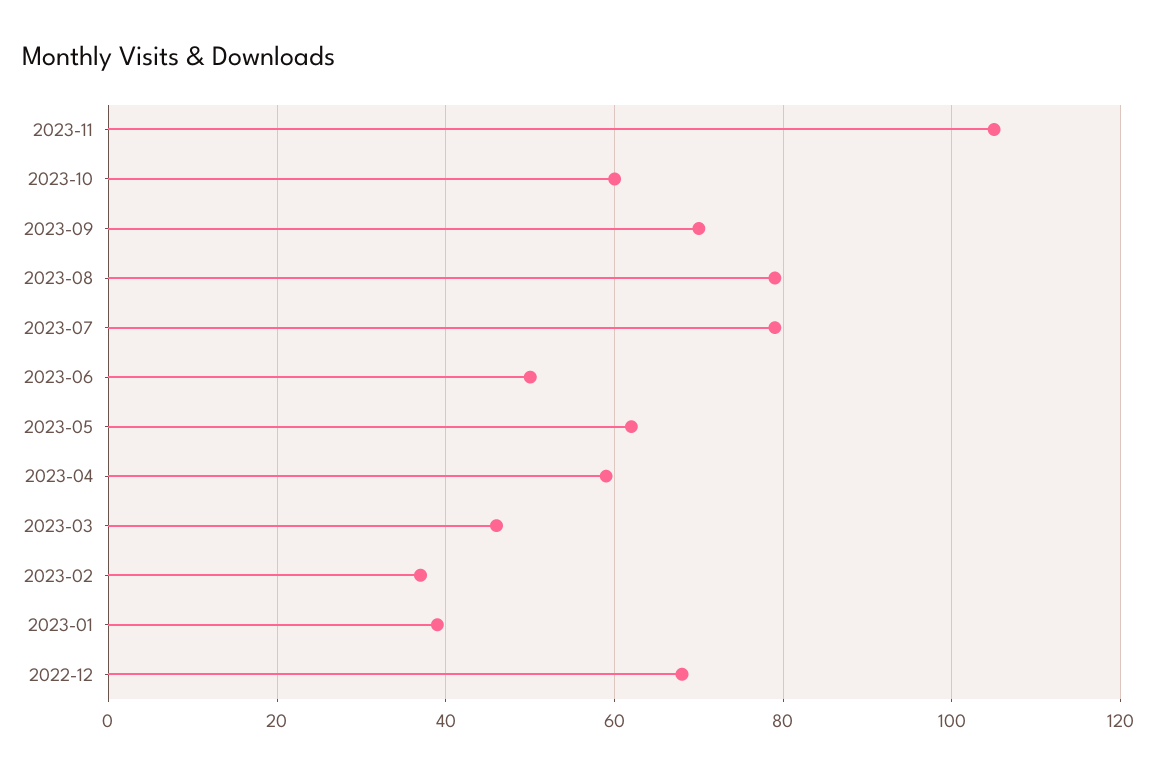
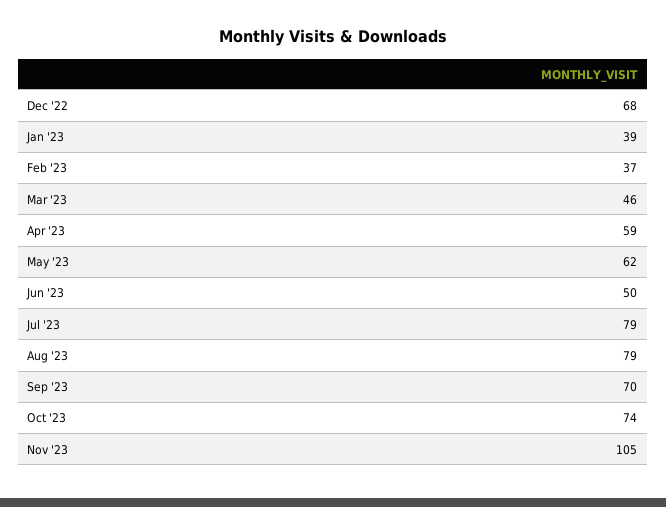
2023-10: 60 -> 74

